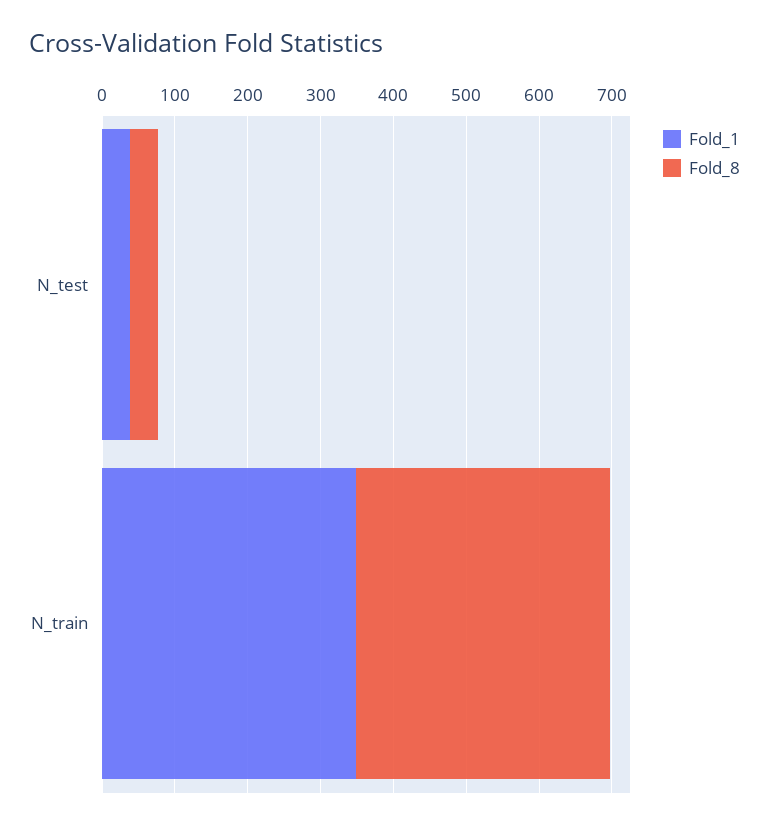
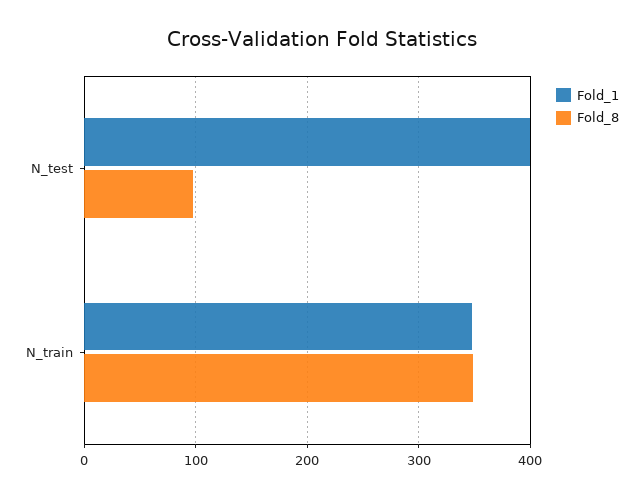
Fold_1, N_test: 40 -> 400
Fold_8, N_test: 40 -> 100

